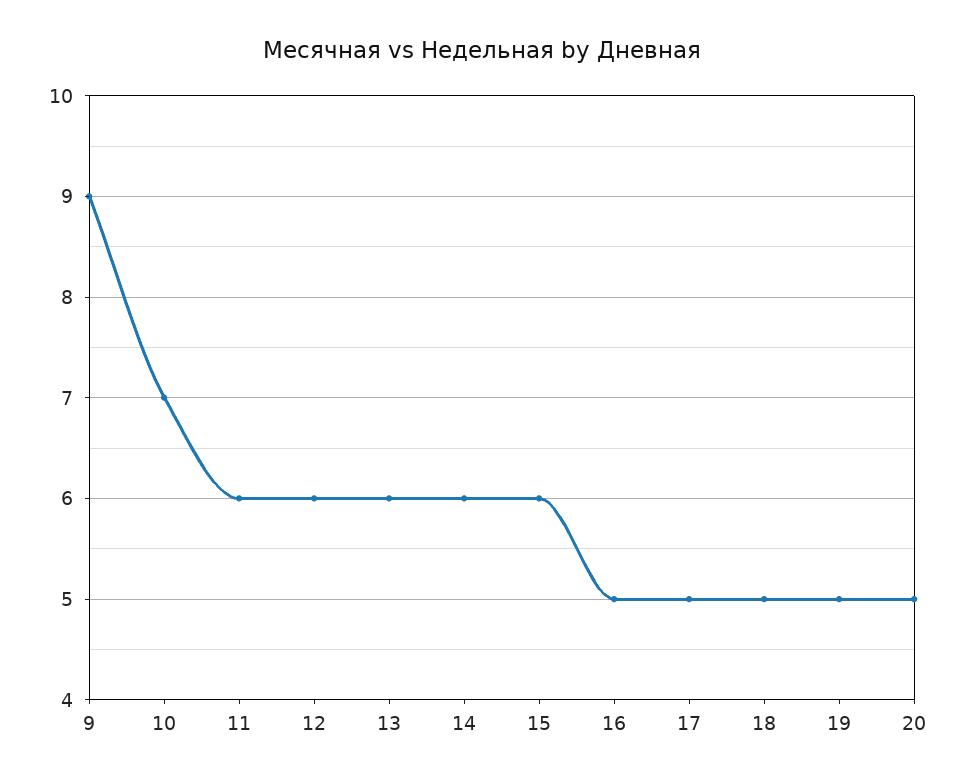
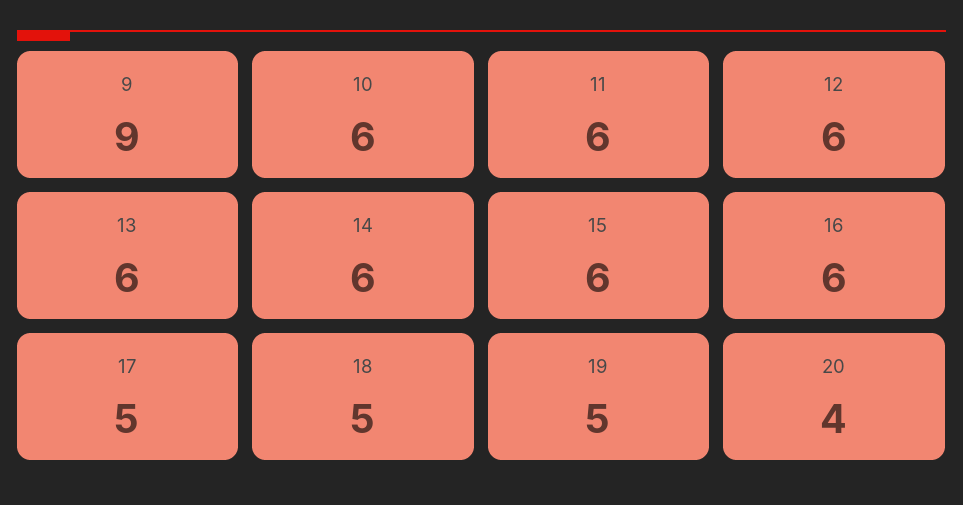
10: 7 -> 6
16: 5 -> 6
20: 5 -> 4

